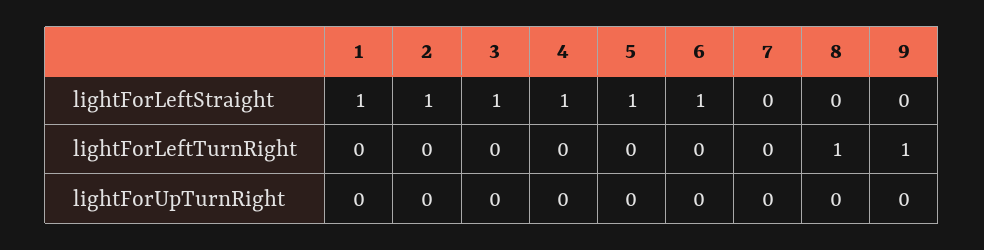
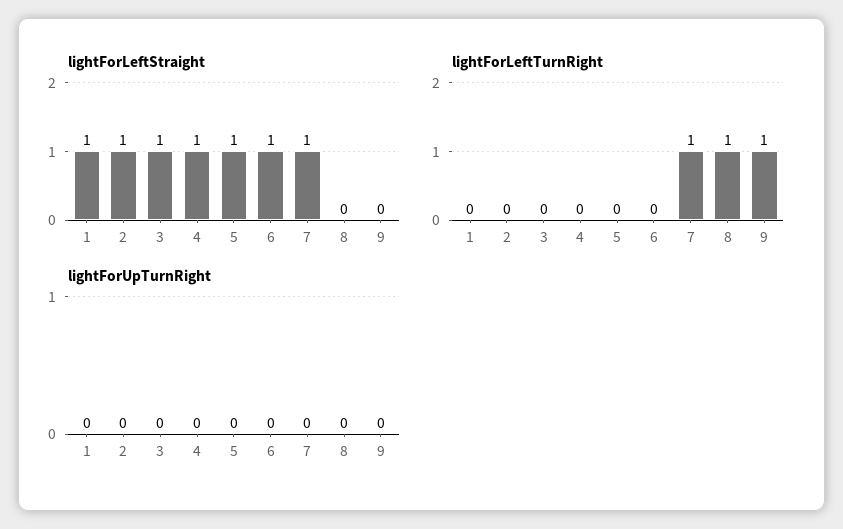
lightForLeftStraight, 7: 0 -> 1
lightForLeftTurnRight, 7: 0 -> 1

